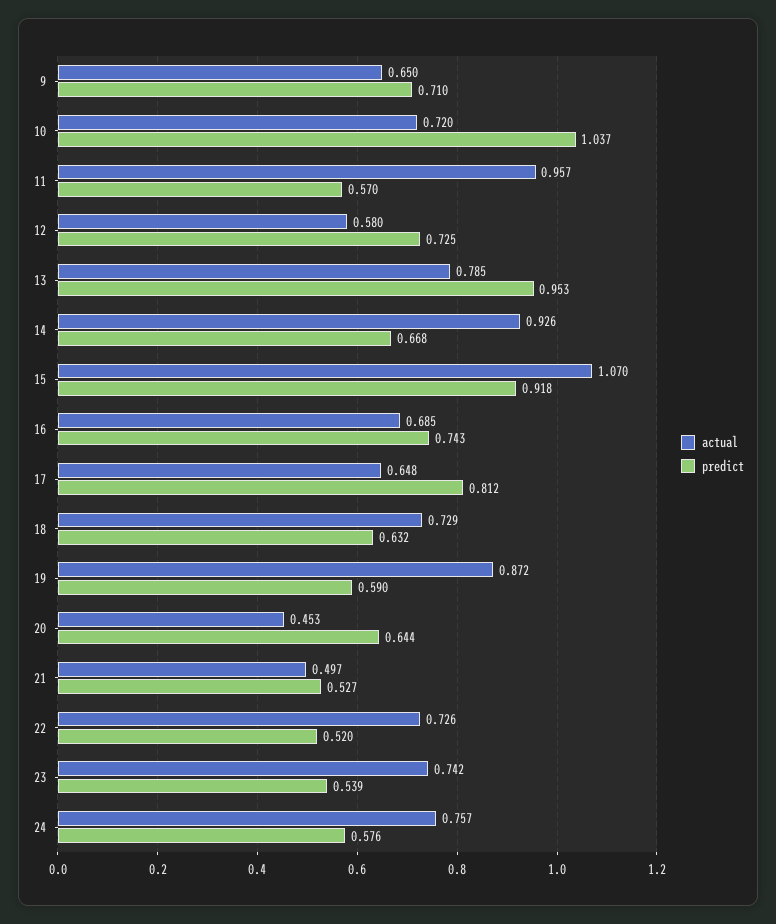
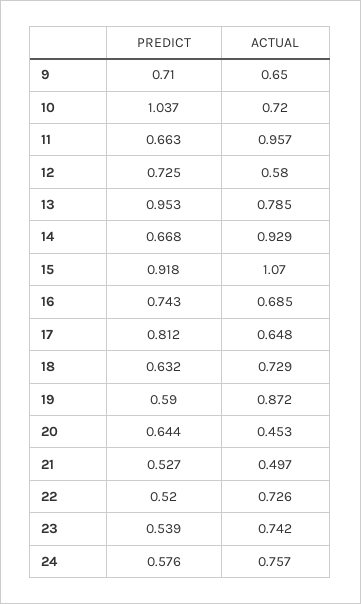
predict, 11: 0.57 -> 0.663
actual, 14: 0.926 -> 0.929

